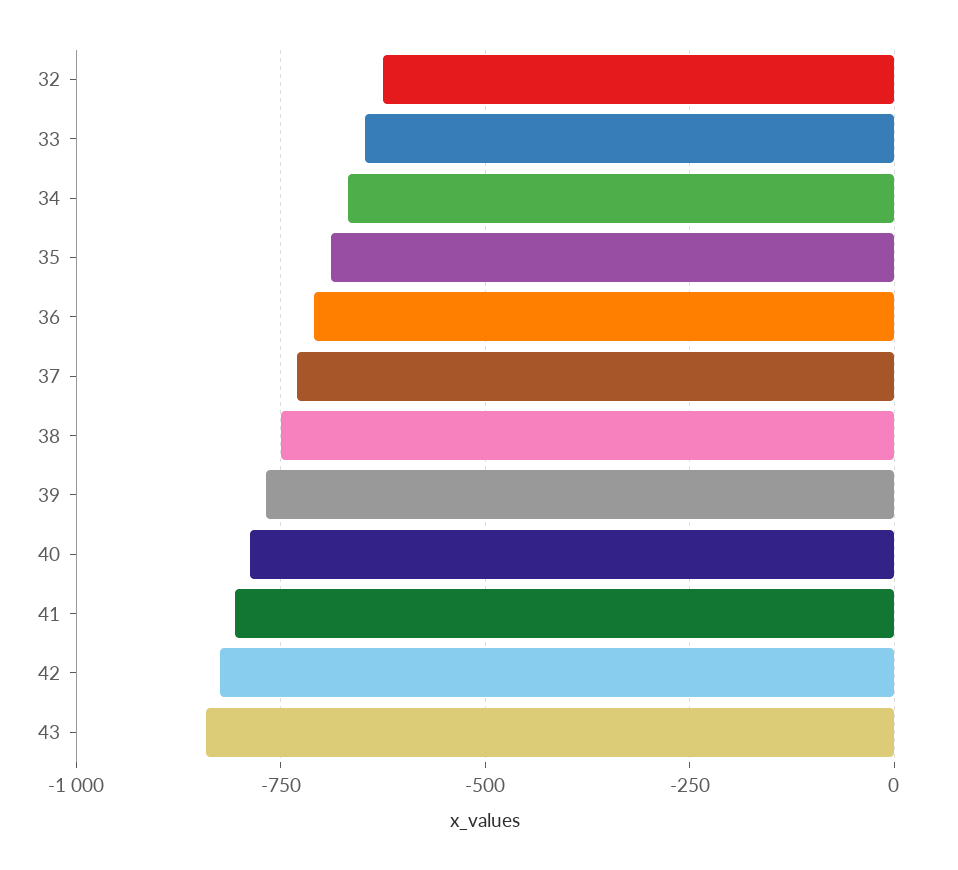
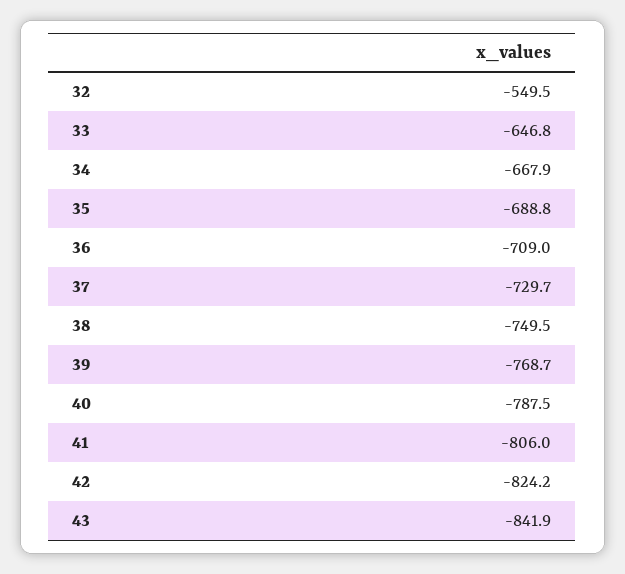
32: -625 -> -549.5

